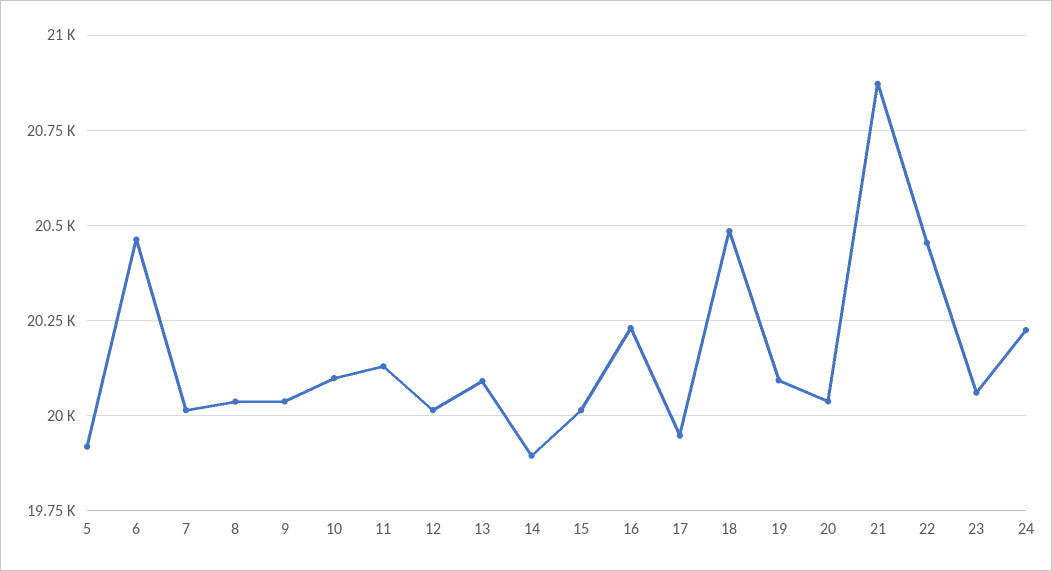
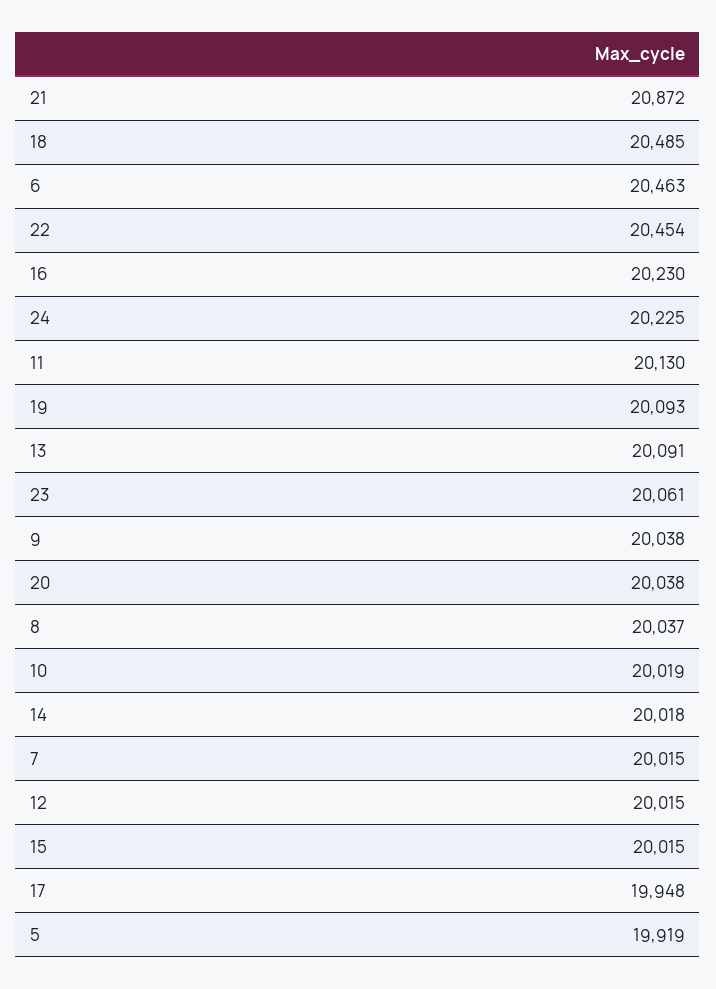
10: 20100 -> 20019
14: 19900 -> 20018

